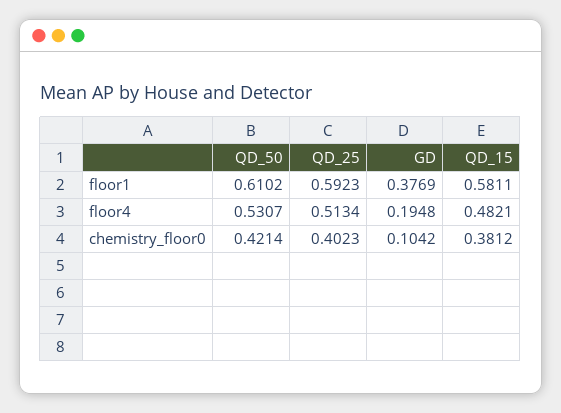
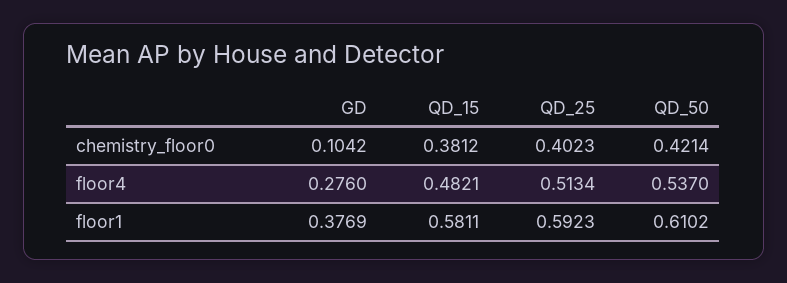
QD_50, floor4: 0.5307 -> 0.537
GD, floor4: 0.1948 -> 0.276

